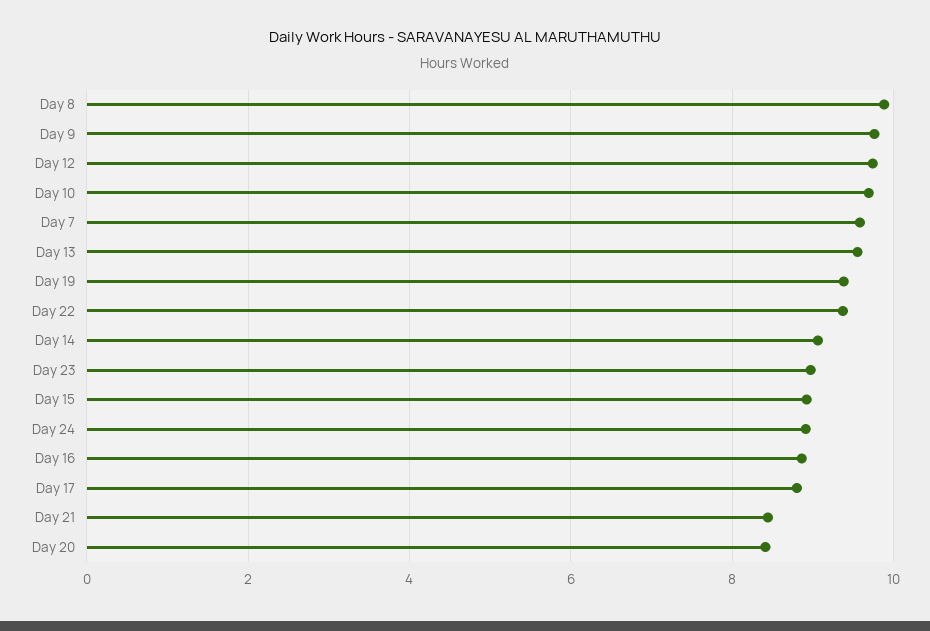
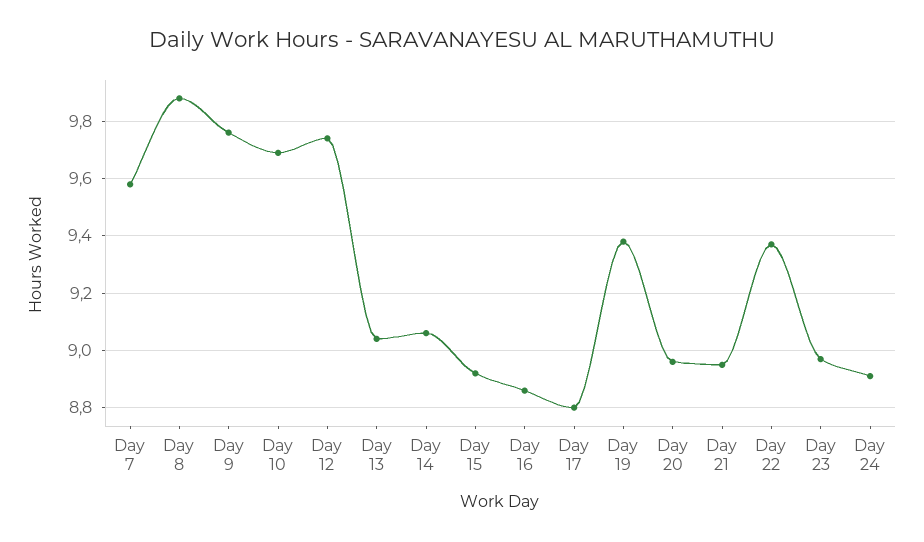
Day 13: 9.6 -> 9.05
Day 21: 8.4 -> 8.95
Day 20: 8.4 -> 8.95

